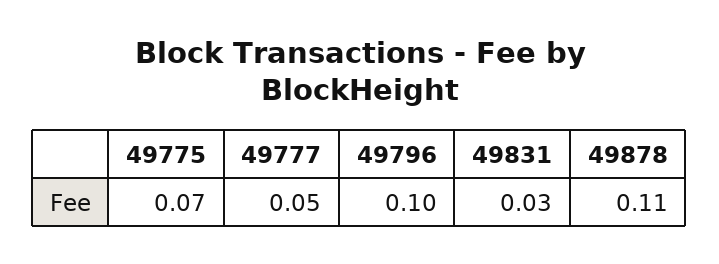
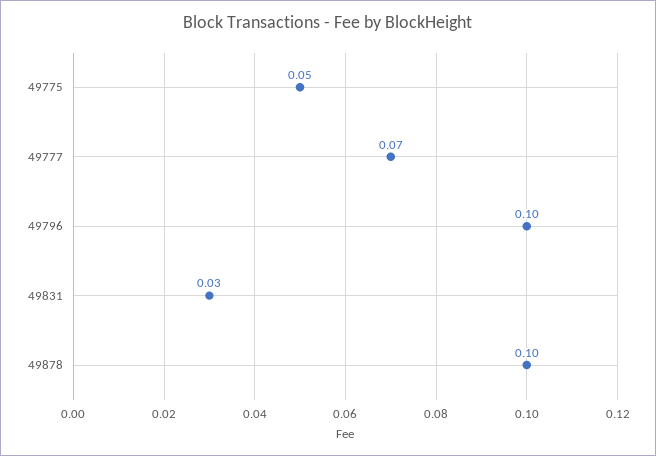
49775: 0.07 -> 0.05
49777: 0.05 -> 0.07
49878: 0.11 -> 0.1

